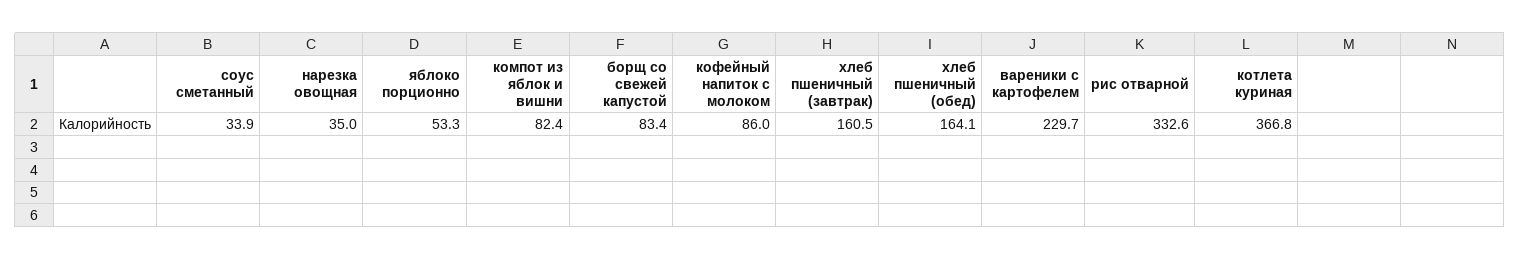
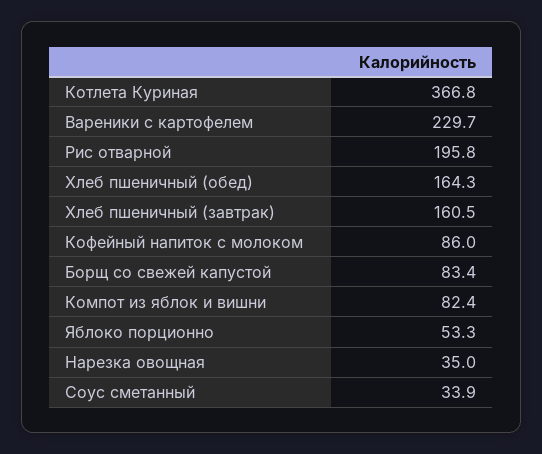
хлеб пшеничный (обед): 164.1 -> 164.3
рис отварной: 332.6 -> 195.8

